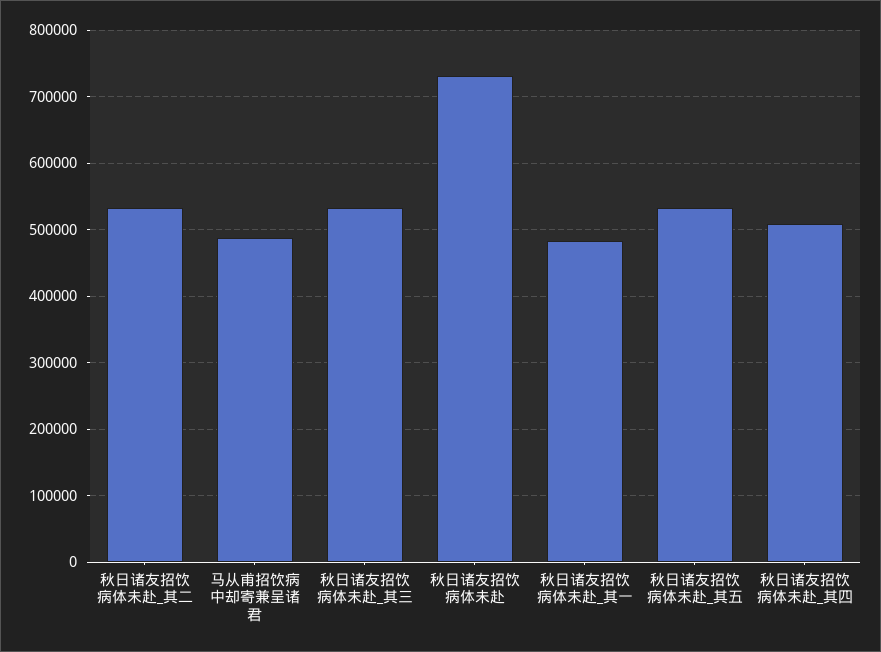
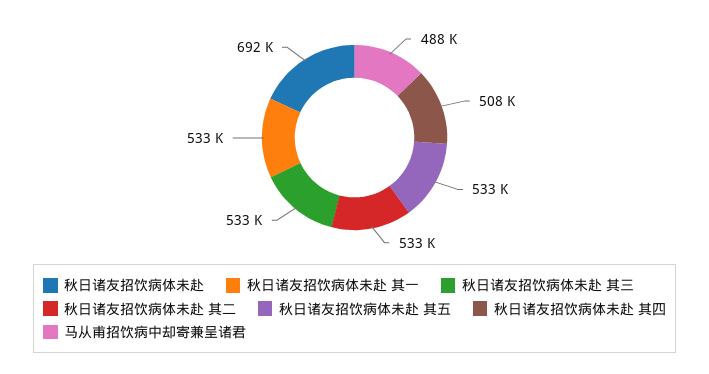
秋日诸友招饮病体未赴: 730000 -> 692000
秋日诸友招饮病体未赴_其一: 480000 -> 533000

